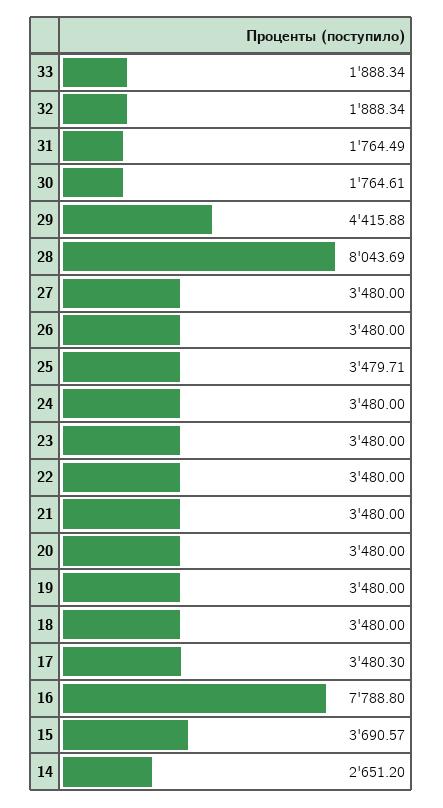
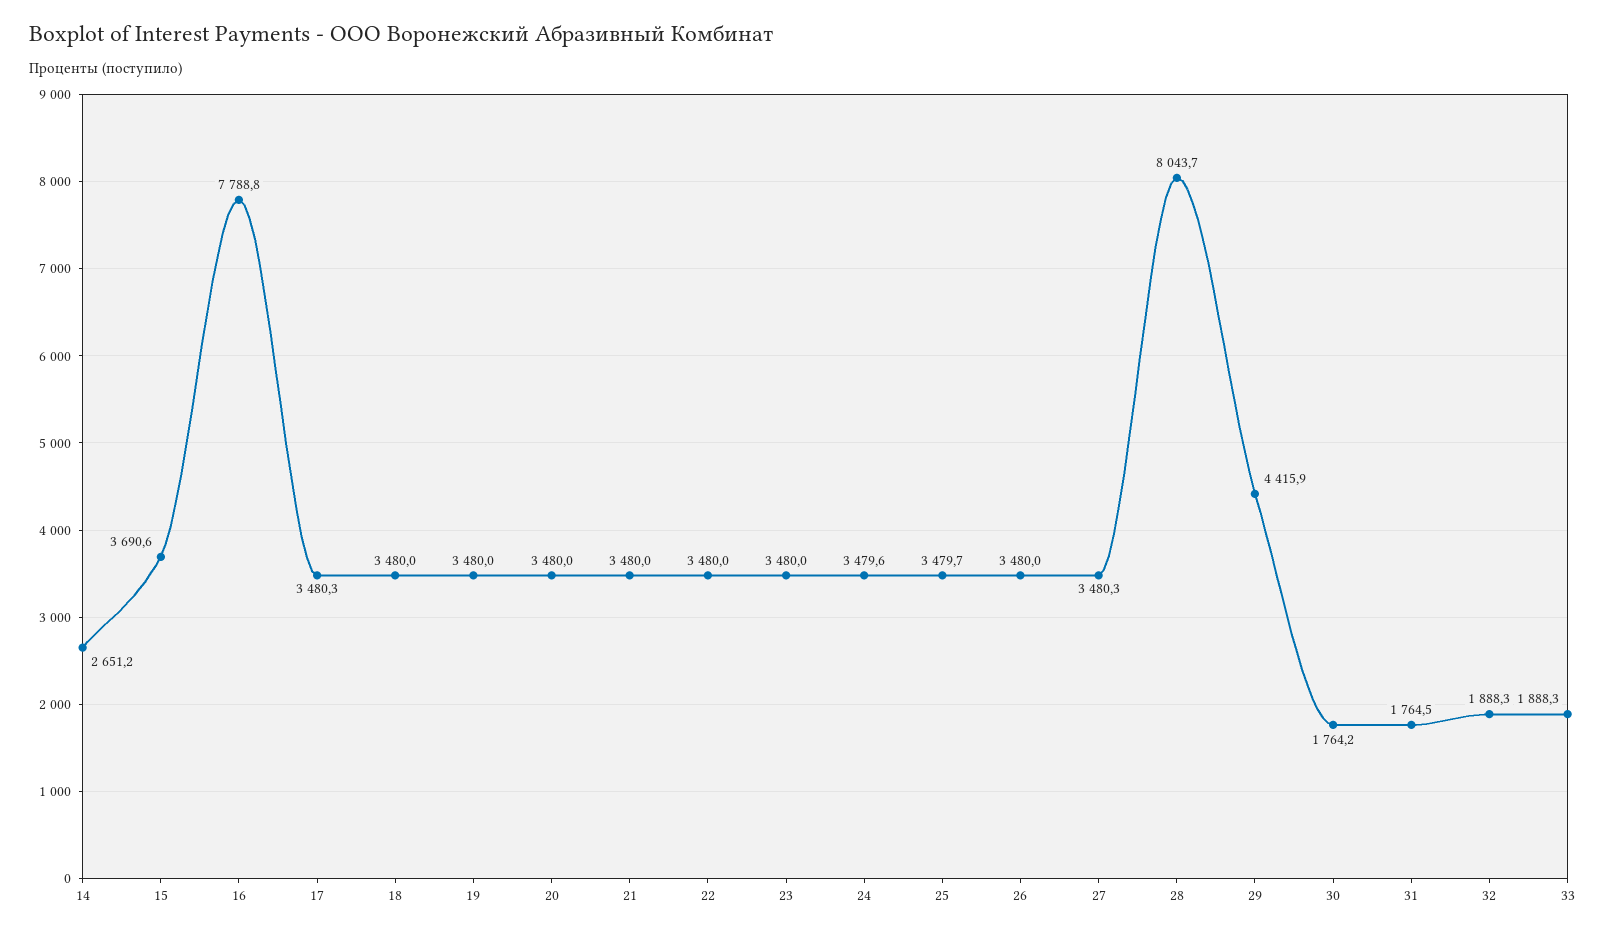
30: 1764.61 -> 1764.2
27: 3480 -> 3480.3
24: 3480 -> 3479.6

